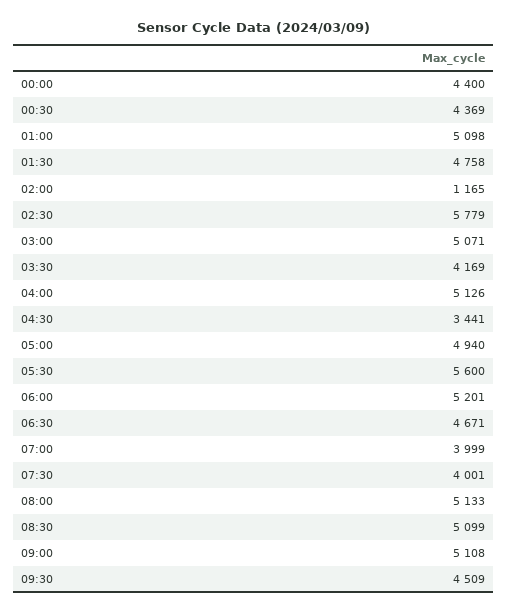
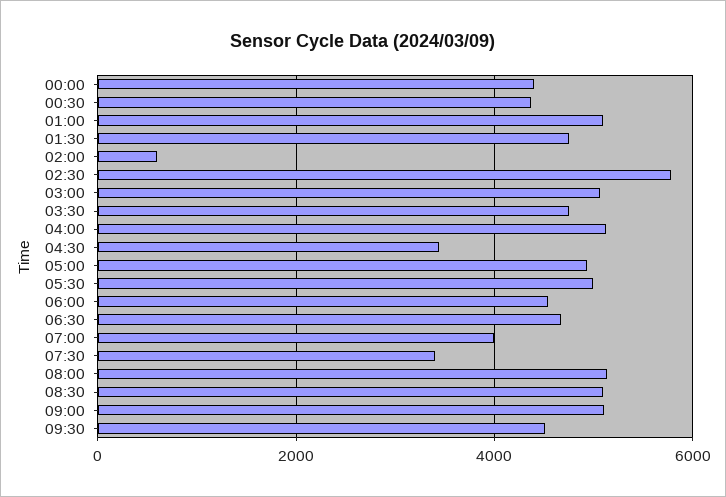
02:00: 1165 -> 600
03:30: 4169 -> 4800
05:30: 5600 -> 5000
06:00: 5201 -> 4600
07:30: 4001 -> 3400

